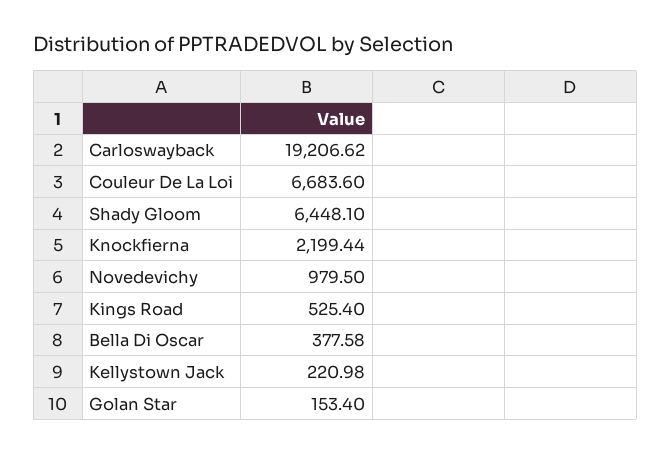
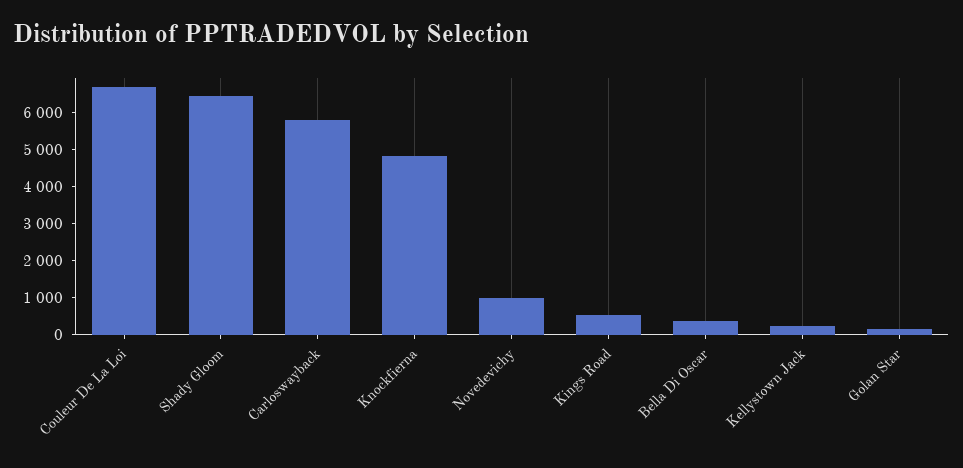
Carloswayback: 19206.62 -> 5750
Knockfierna: 2199.44 -> 4750

